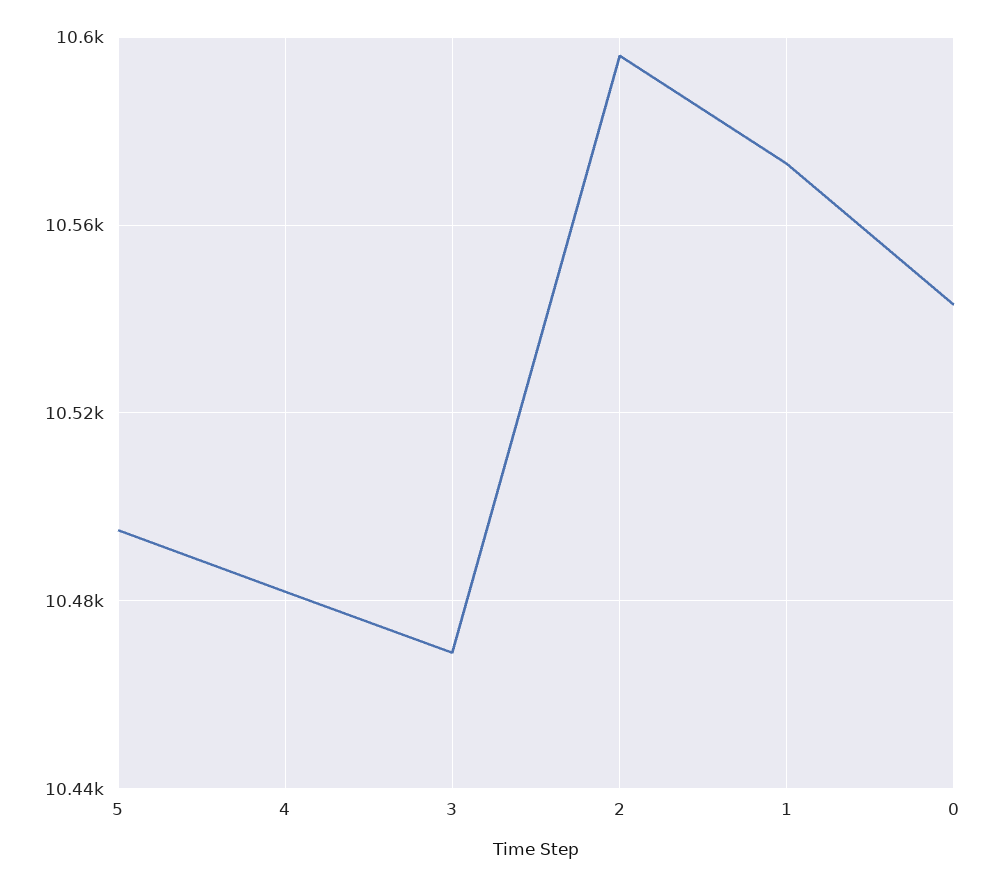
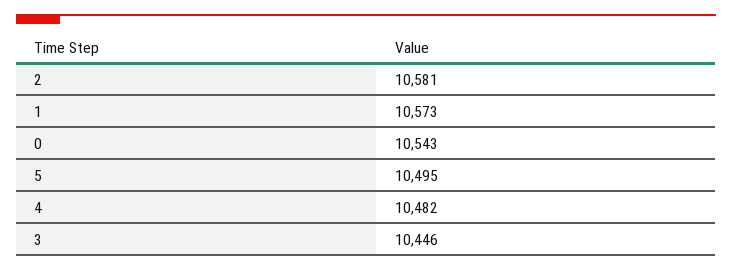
3: 10470 -> 10446
2: 10595 -> 10581

